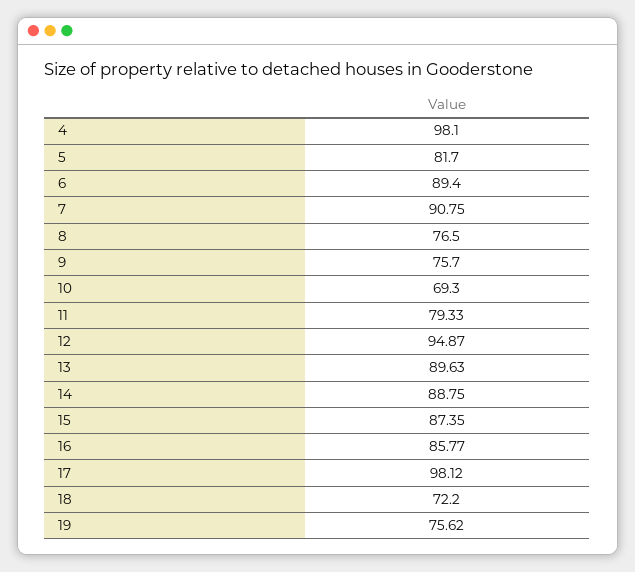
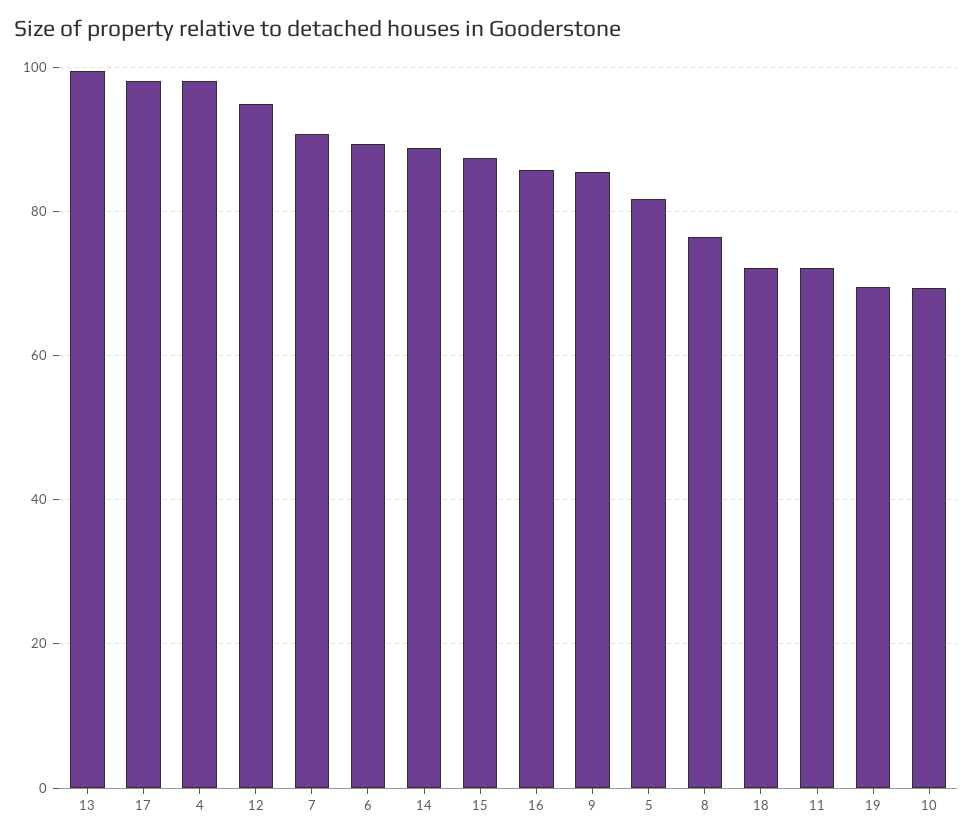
9: 75.7 -> 86
11: 79.33 -> 72
13: 89.63 -> 100
19: 75.62 -> 70

